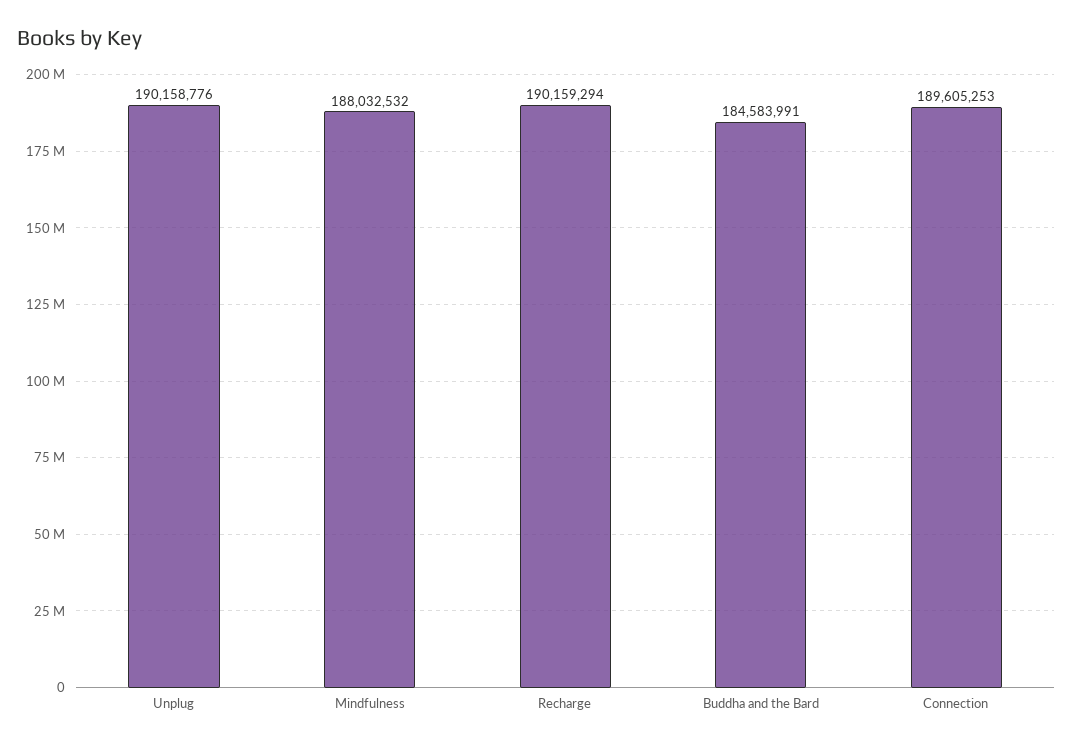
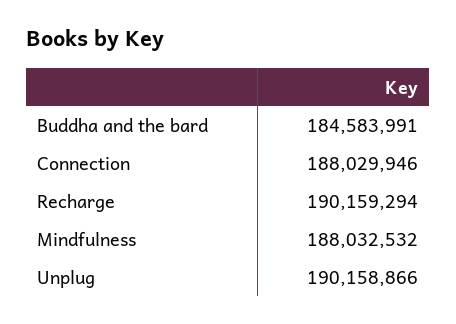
Unplug: 190158776 -> 190158866
Connection: 189605253 -> 188029946

